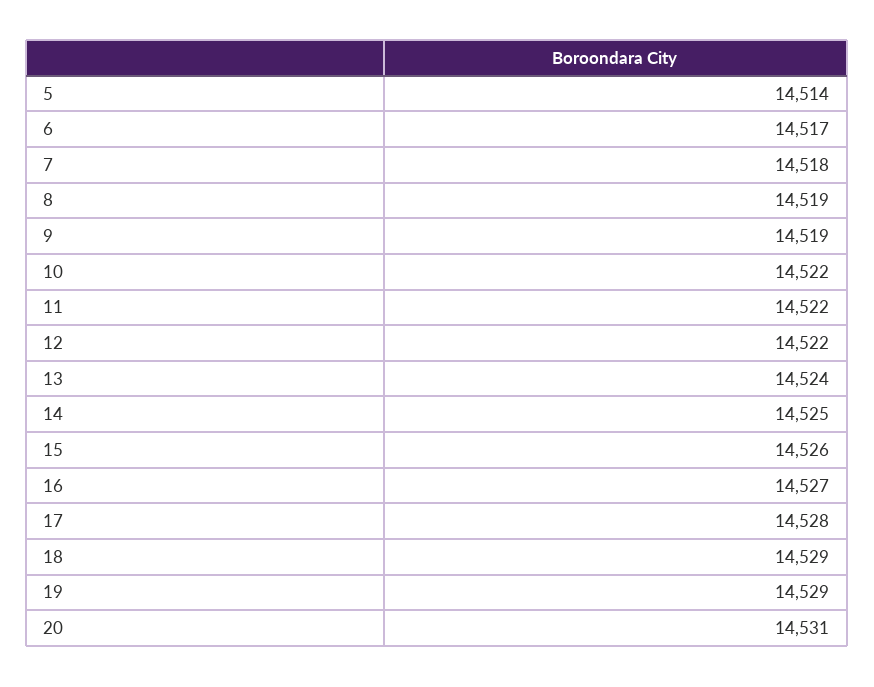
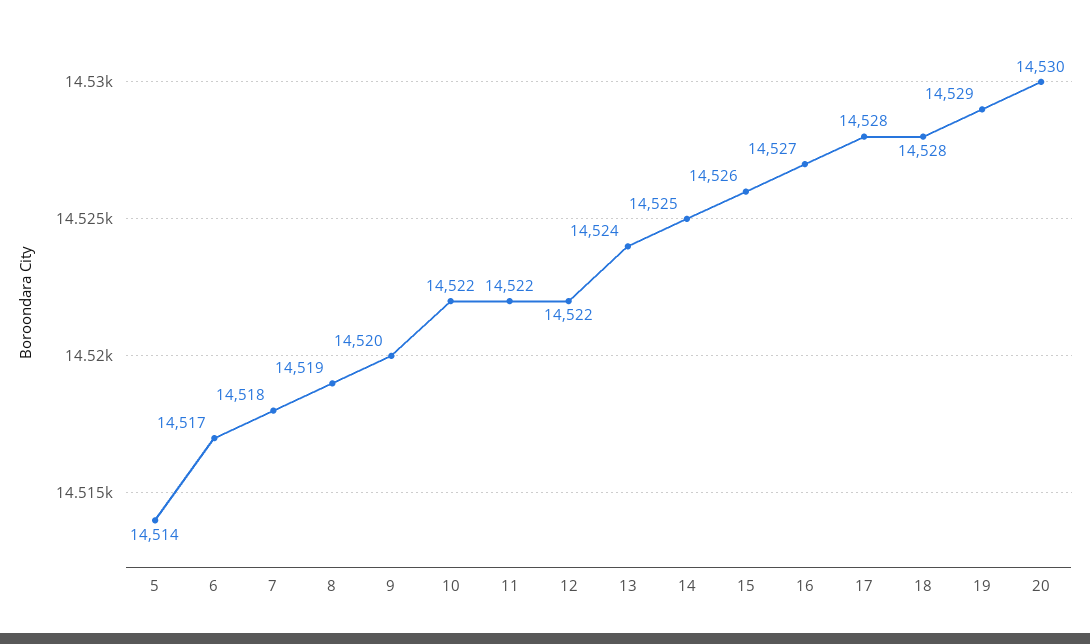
9: 14519 -> 14520
18: 14529 -> 14528
20: 14531 -> 14530

